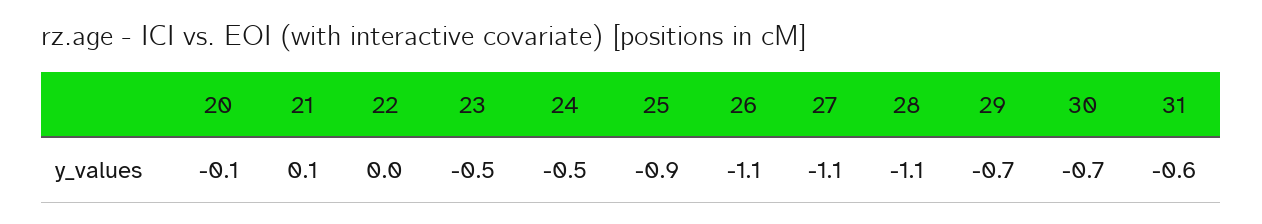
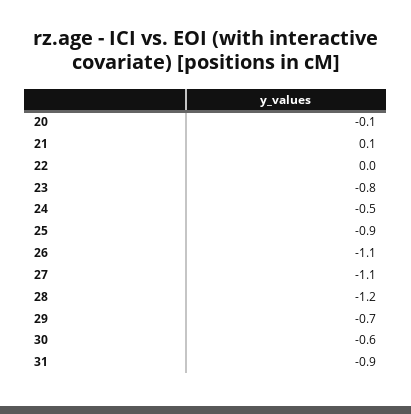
23: -0.5 -> -0.8
28: -1.1 -> -1.2
30: -0.7 -> -0.6
31: -0.6 -> -0.9

